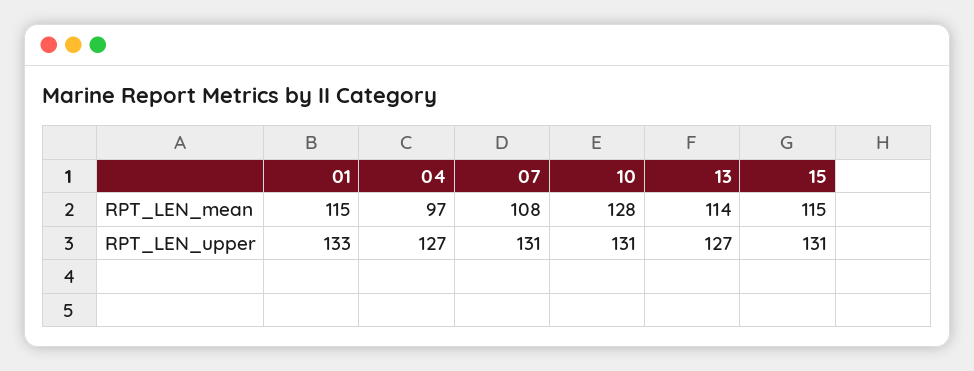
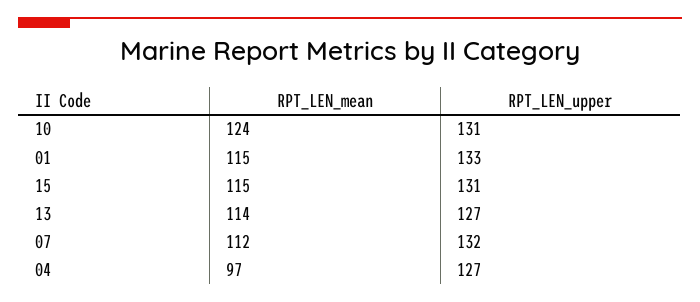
07, RPT_LEN_mean: 108 -> 112
10, RPT_LEN_mean: 128 -> 124
07, RPT_LEN_upper: 131 -> 132

